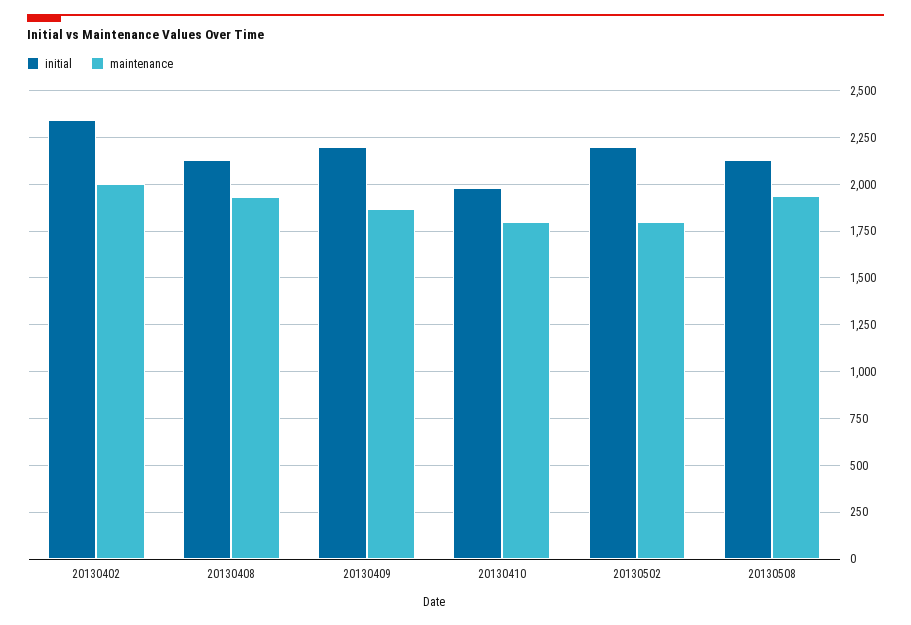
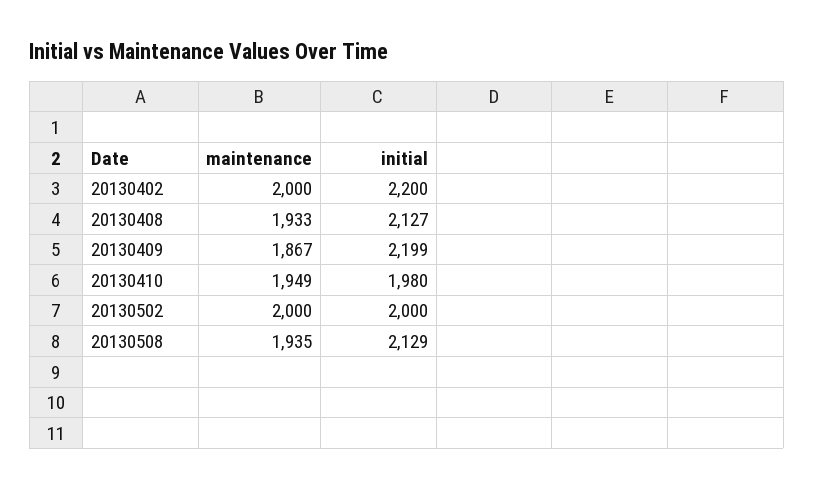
initial, 20130402: 2350 -> 2200
maintenance, 20130410: 1800 -> 1949
initial, 20130502: 2200 -> 2000
maintenance, 20130502: 1800 -> 2000

